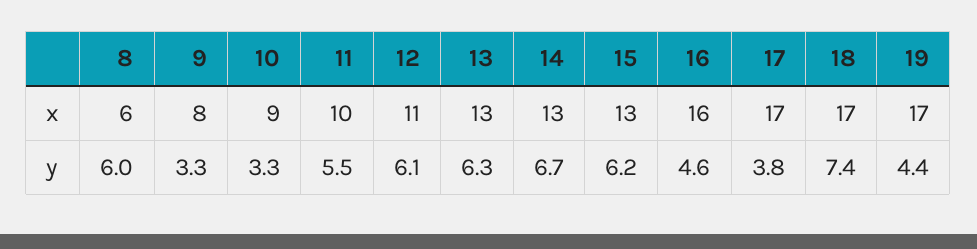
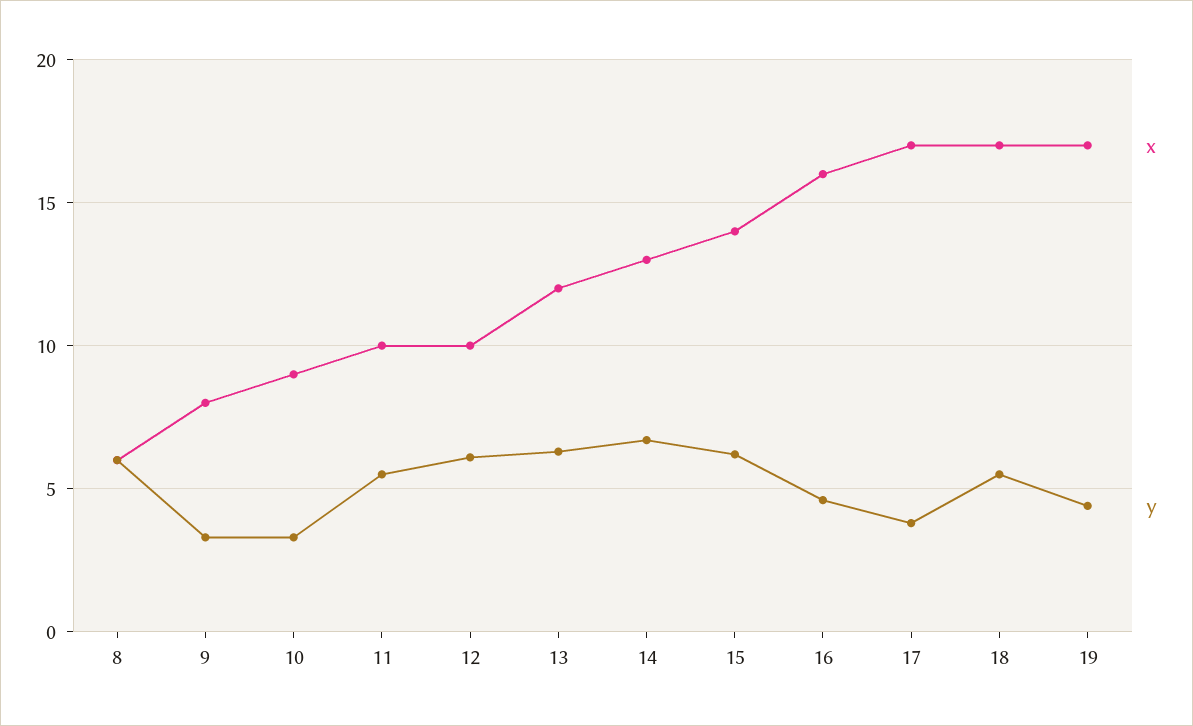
x, 12: 11 -> 10
x, 13: 13 -> 12
x, 15: 13 -> 14
y, 18: 7.4 -> 5.5

